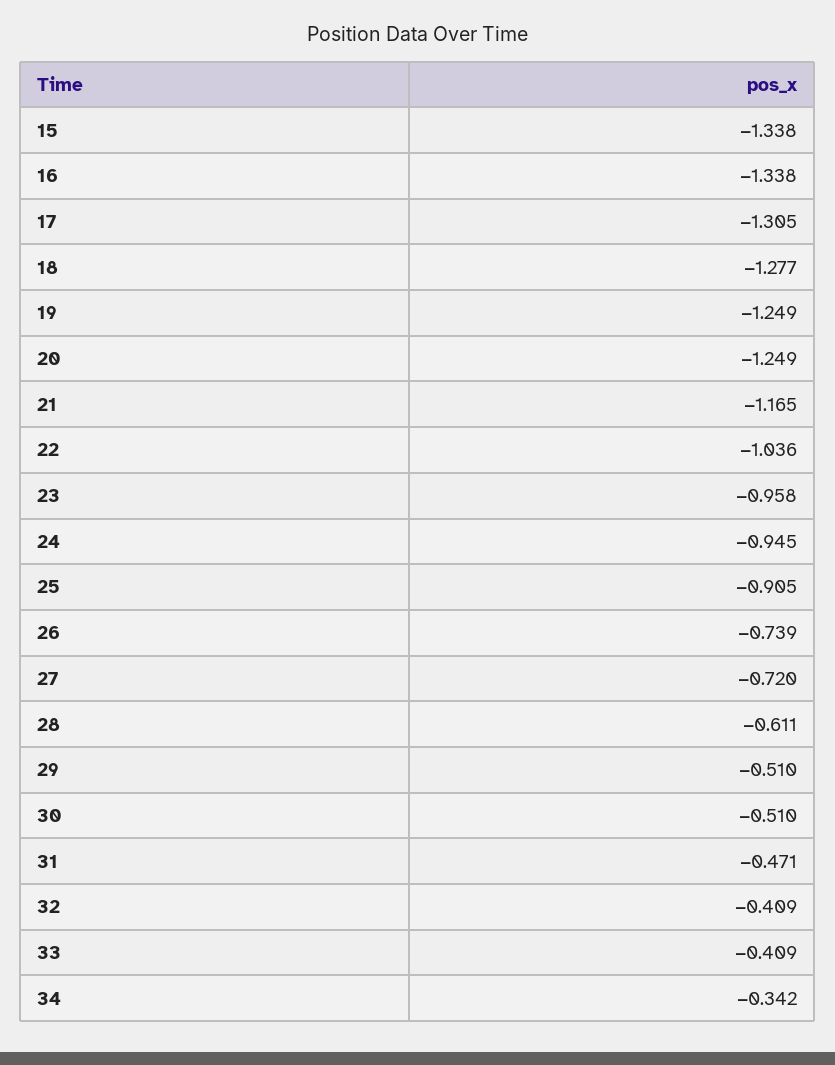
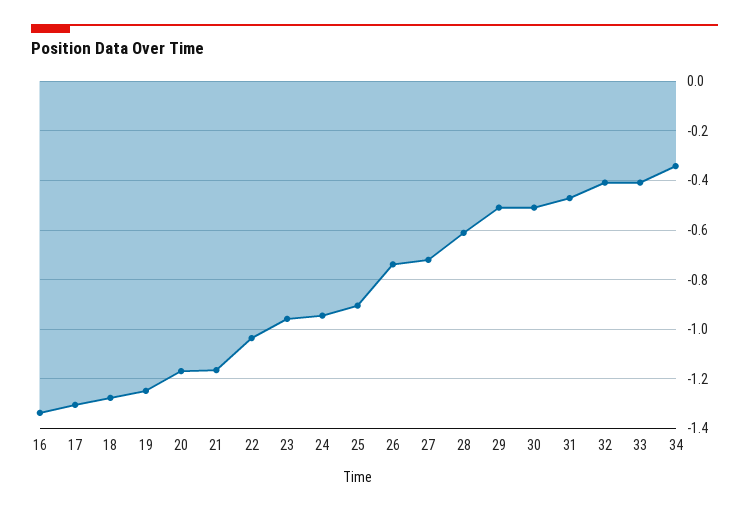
15: -1.338 -> none
20: -1.249 -> -1.175

